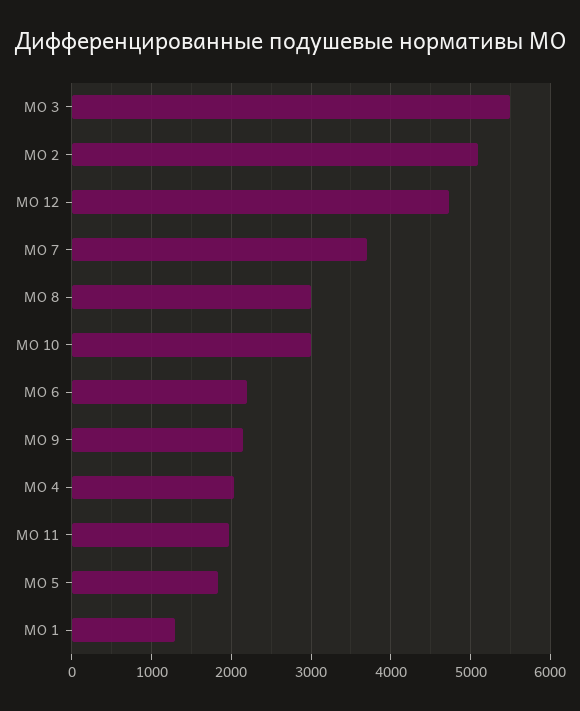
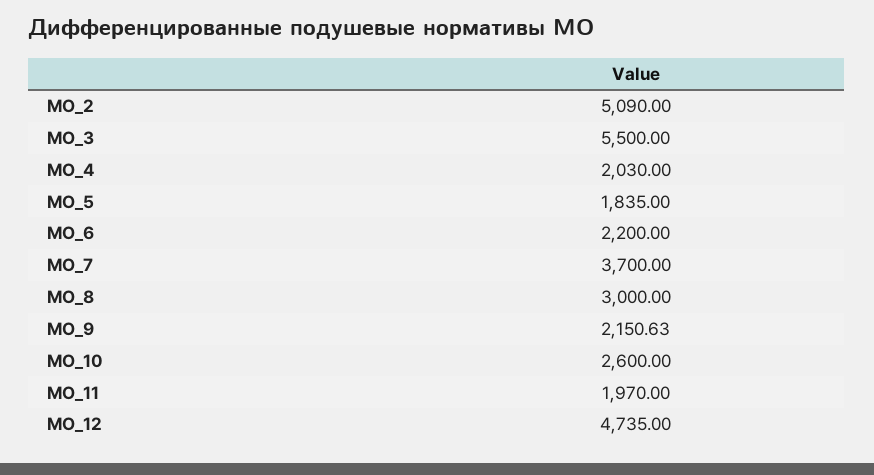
МО 10: 3000 -> 2600
МО 1: 1300 -> none

